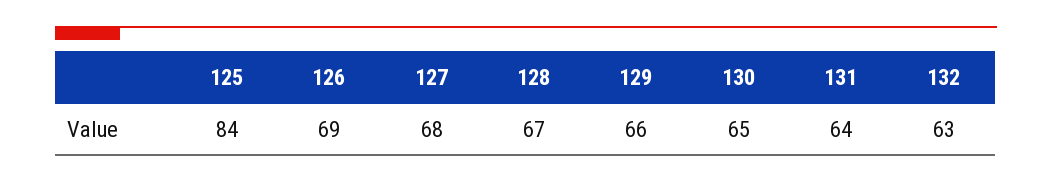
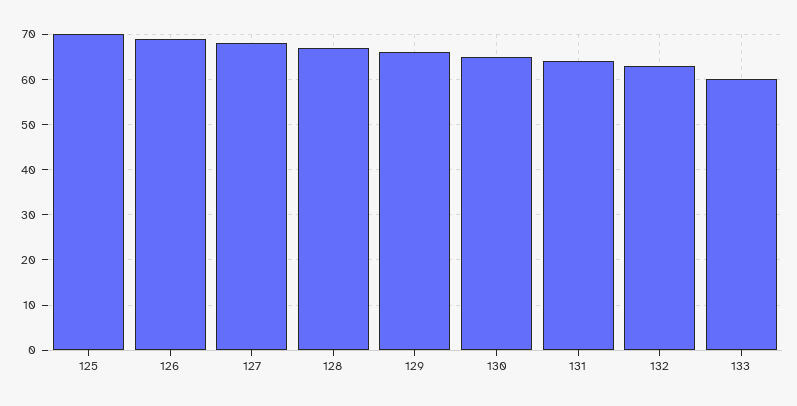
125: 84 -> 70
133: none -> 60

